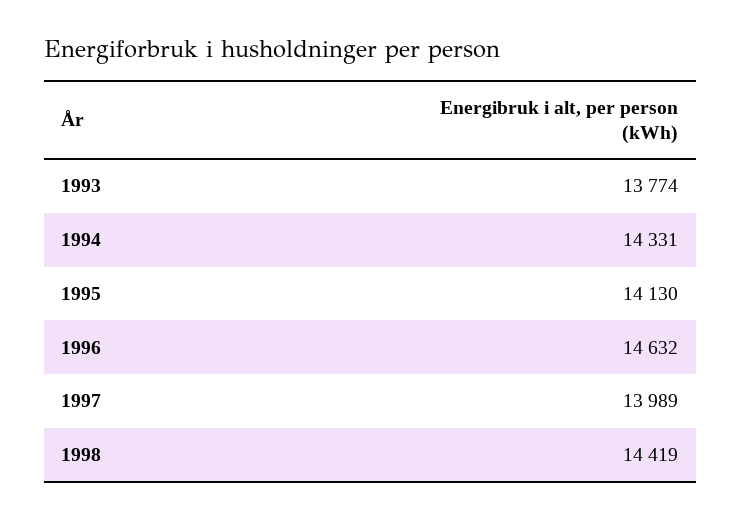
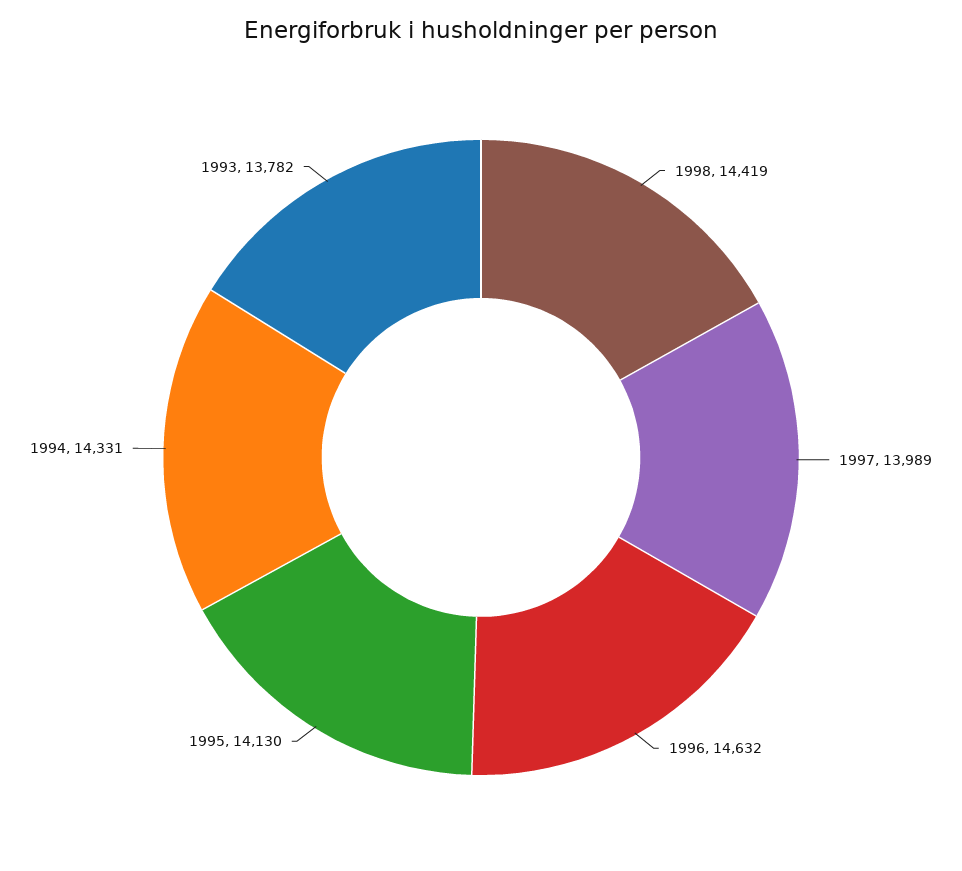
1993: 13774 -> 13782

